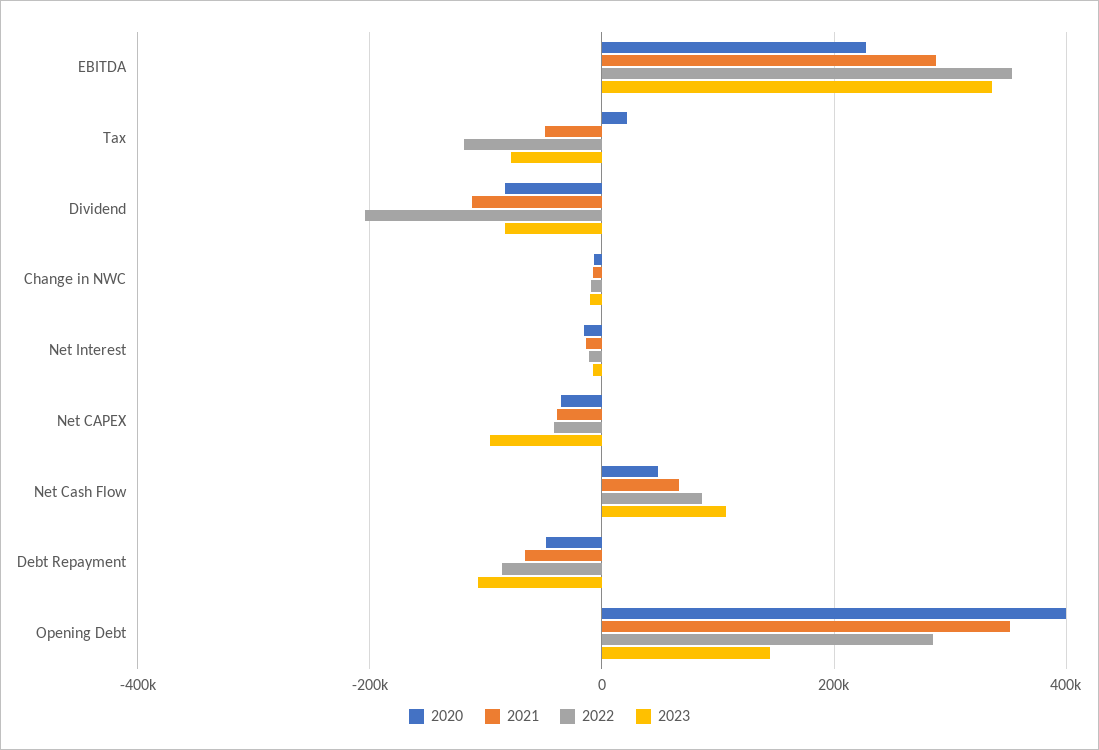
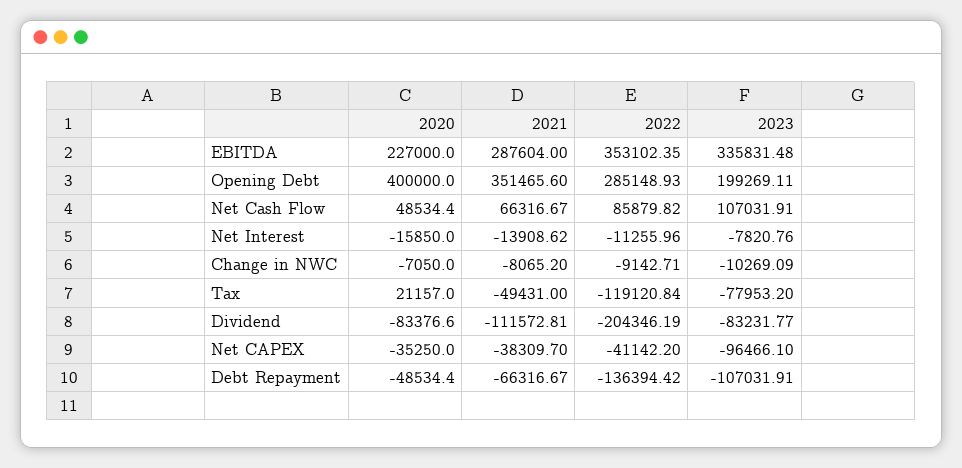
2022, Debt Repayment: -80000 -> -136394.42
2023, Opening Debt: 140000 -> 199269.11

